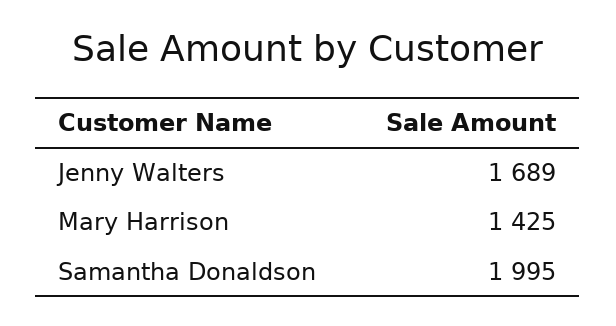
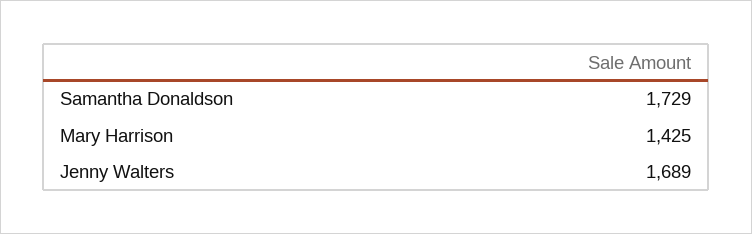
Samantha Donaldson: 1995 -> 1729

